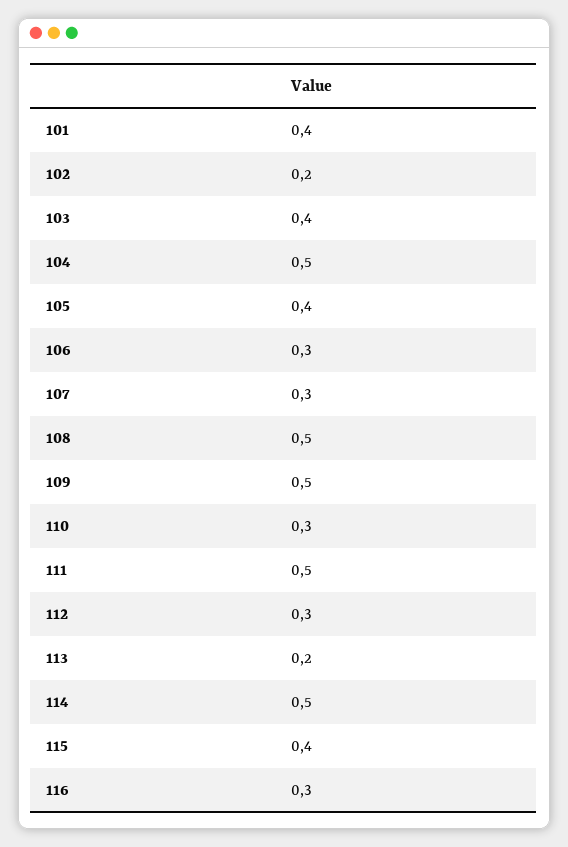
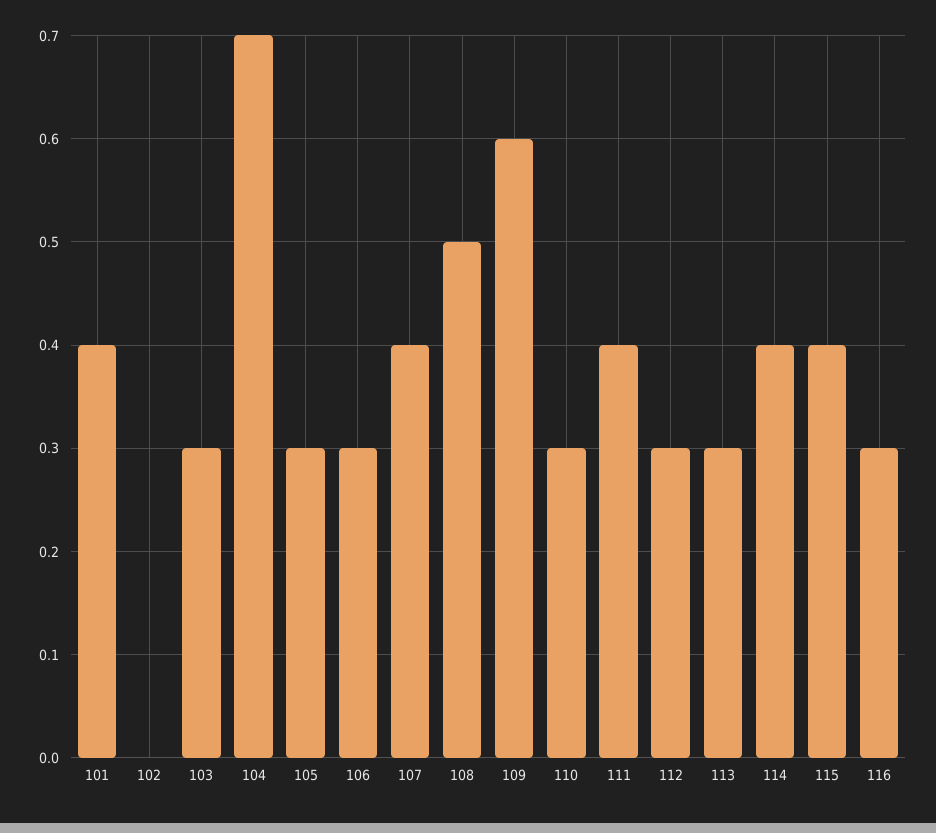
102: 0.2 -> 0
103: 0.4 -> 0.3
104: 0.5 -> 0.7
105: 0.4 -> 0.3
107: 0.3 -> 0.4
109: 0.5 -> 0.6
111: 0.5 -> 0.4
113: 0.2 -> 0.3
114: 0.5 -> 0.4

